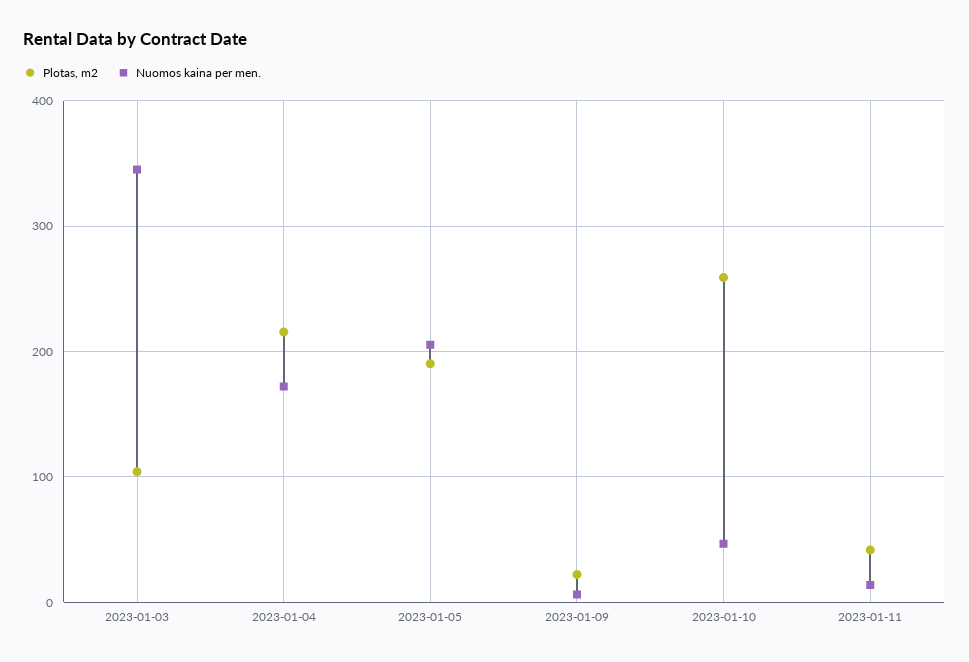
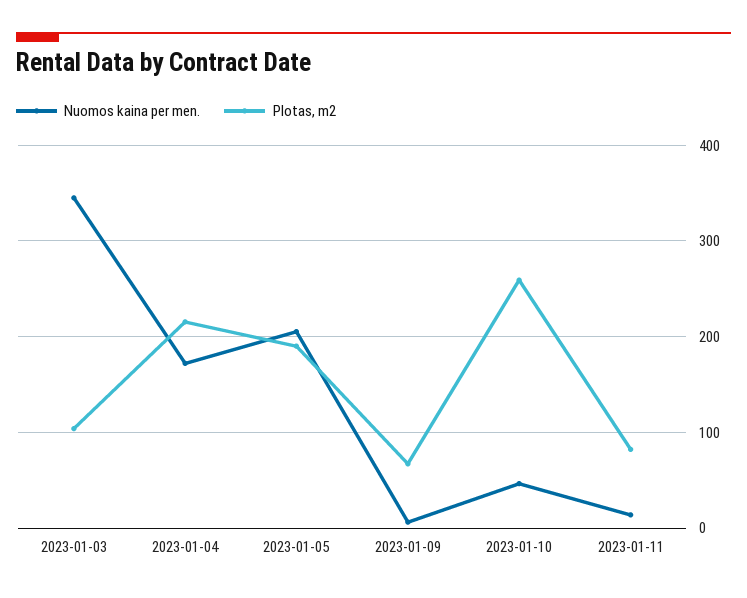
Plotas, m2, 2023-01-09: 20 -> 70
Plotas, m2, 2023-01-11: 40 -> 80

